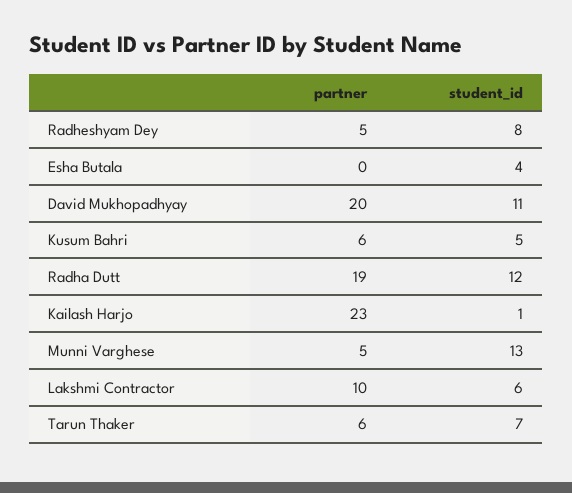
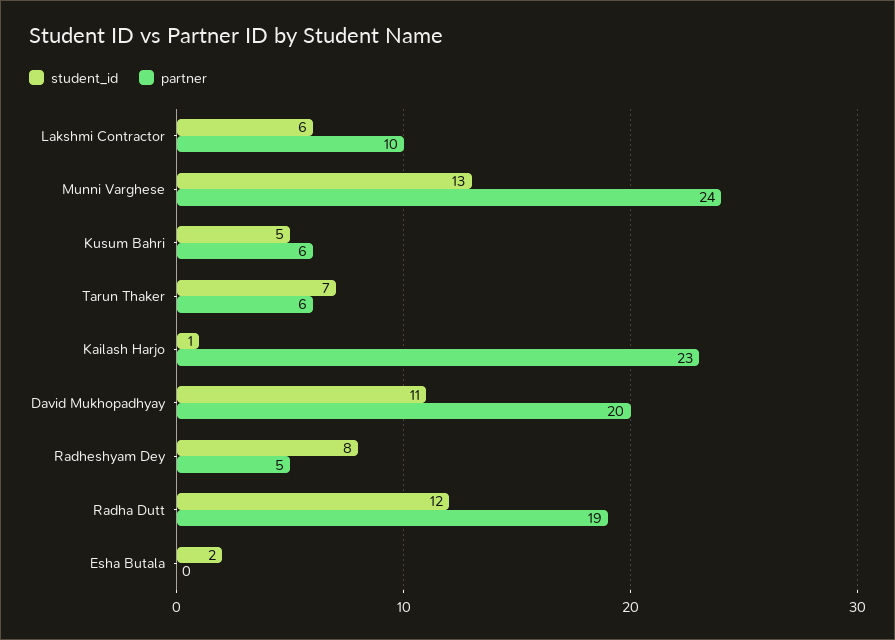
student_id, Esha Butala: 4 -> 2
partner, Munni Varghese: 5 -> 24

